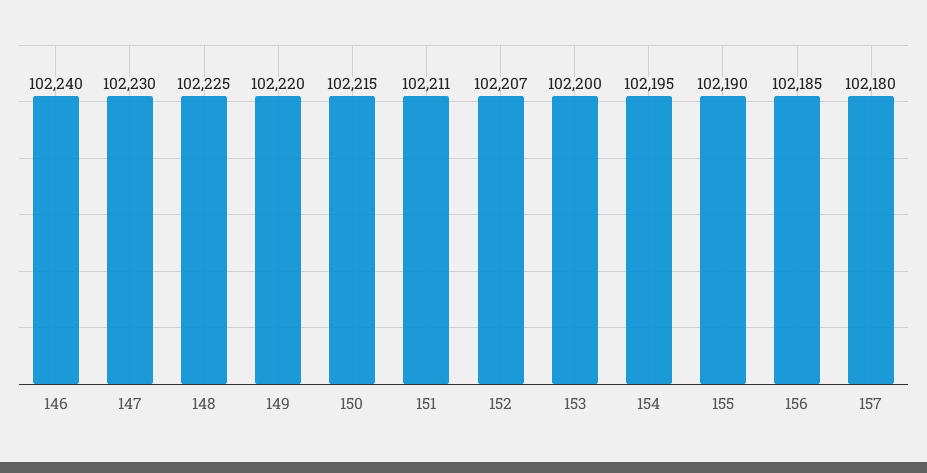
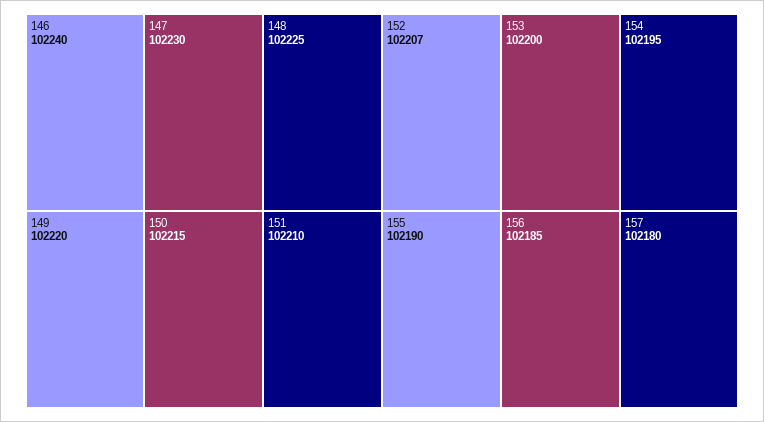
151: 102211 -> 102210

